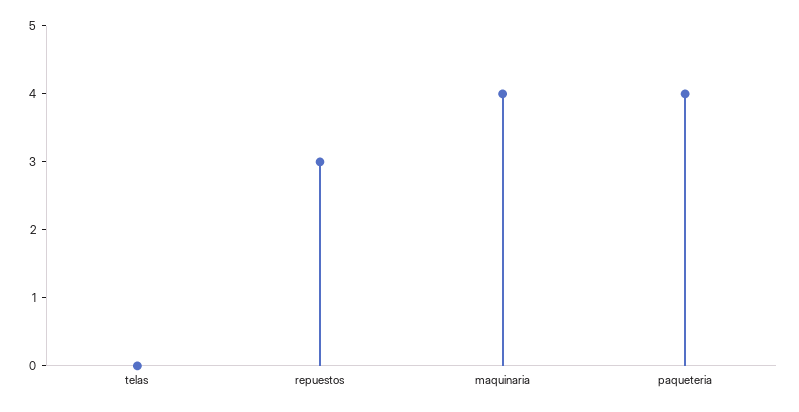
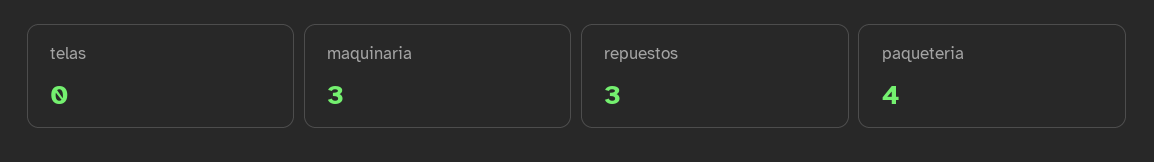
maquinaria: 4 -> 3

